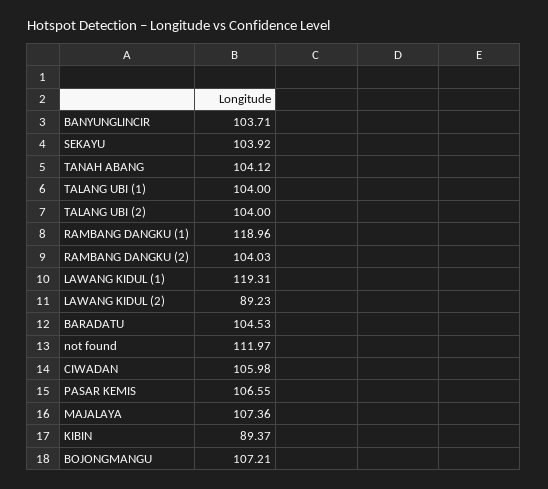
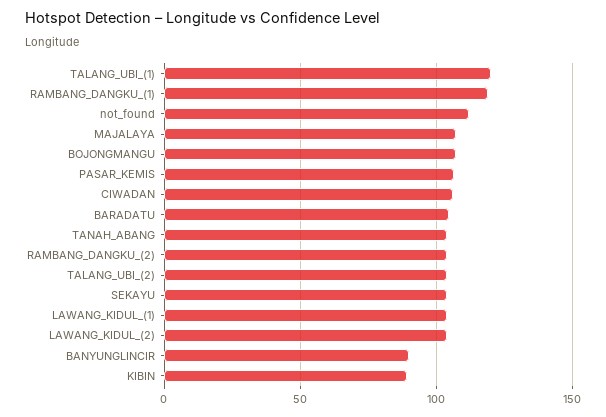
BANYUNGLINCIR: 103.71 -> 90
TALANG UBI (1): 104 -> 120
LAWANG KIDUL (1): 119.31 -> 105
LAWANG KIDUL (2): 89.23 -> 105

